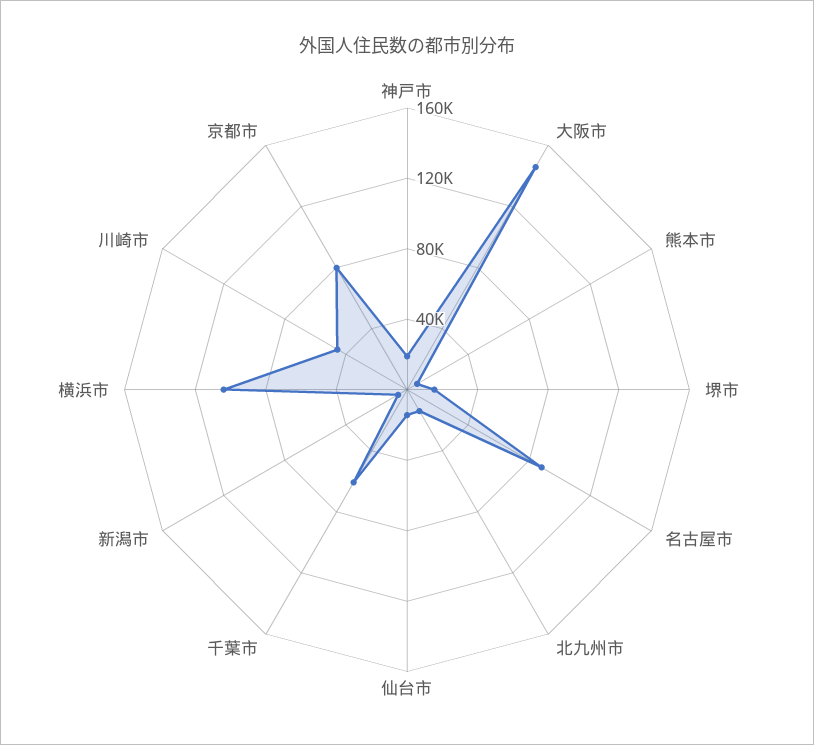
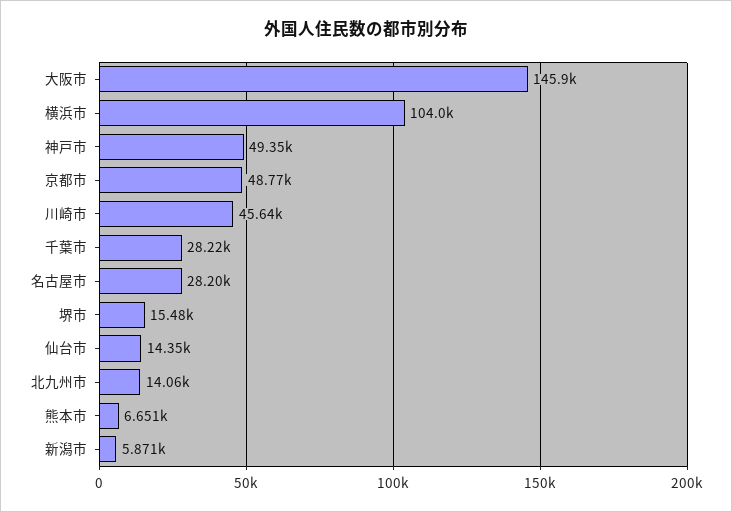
神戸市: 20000 -> 49350
名古屋市: 90000 -> 28200
千葉市: 60000 -> 28220
京都市: 80000 -> 48770

